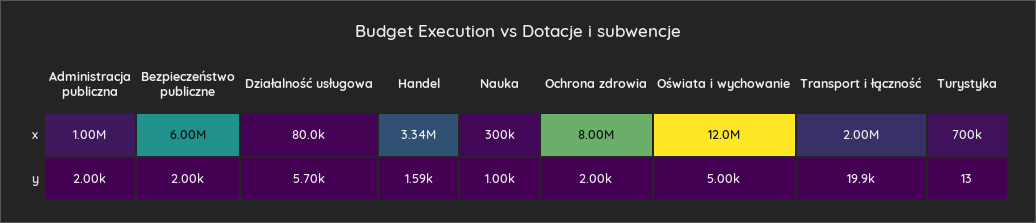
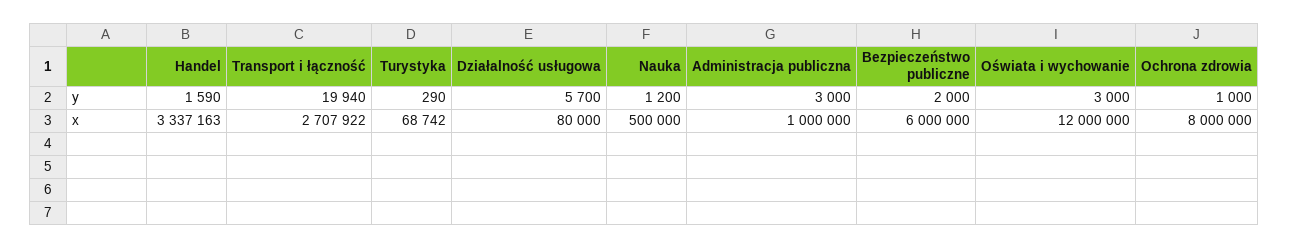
Nauka, x: 300000 -> 500000
Transport i łączność, x: 2000000 -> 2707922
Turystyka, x: 700000 -> 68742
Administracja publiczna, y: 2000 -> 3000
Nauka, y: 1000 -> 1200
Ochrona zdrowia, y: 2000 -> 1000
Oświata i wychowanie, y: 5000 -> 3000
Turystyka, y: 13 -> 290

